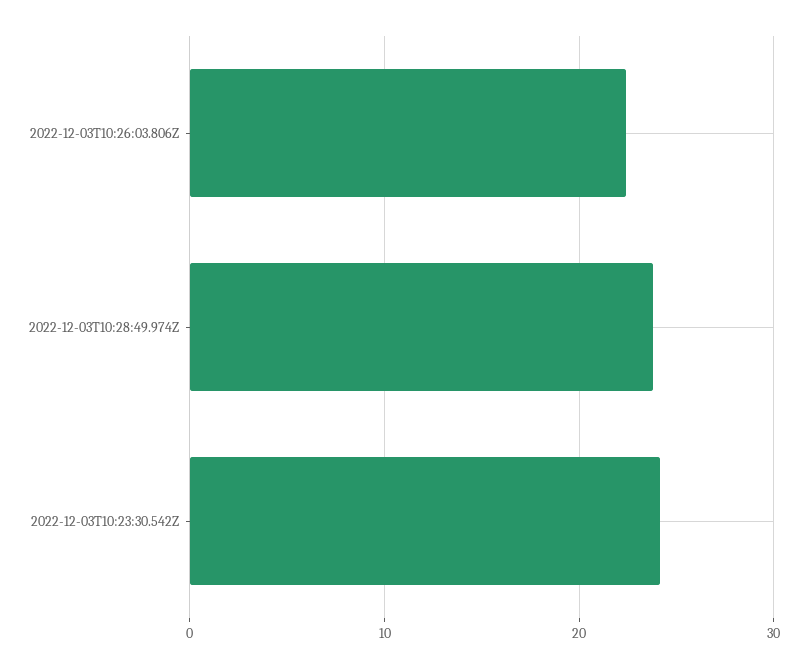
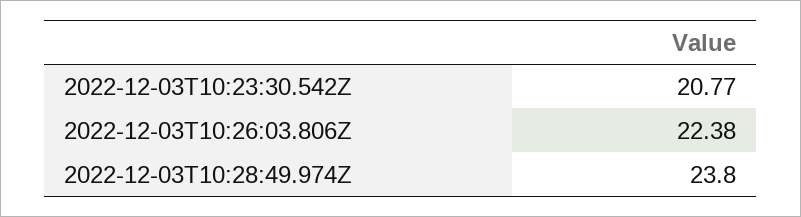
2022-12-03T10:23:30.542Z: 24 -> 20.77

